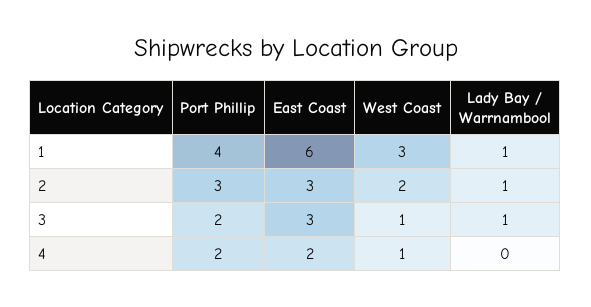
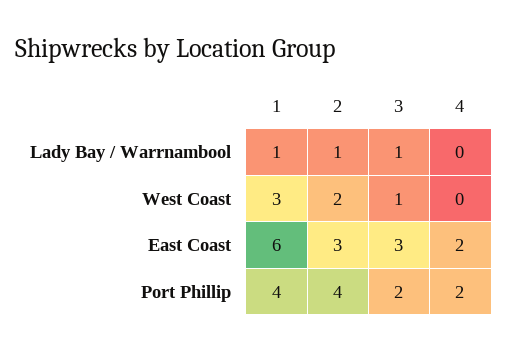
Port Phillip, 2: 3 -> 4
West Coast, 4: 1 -> 0

